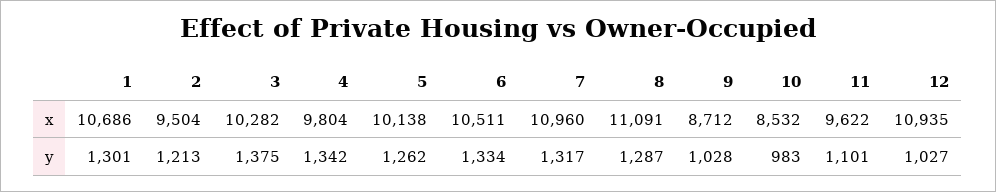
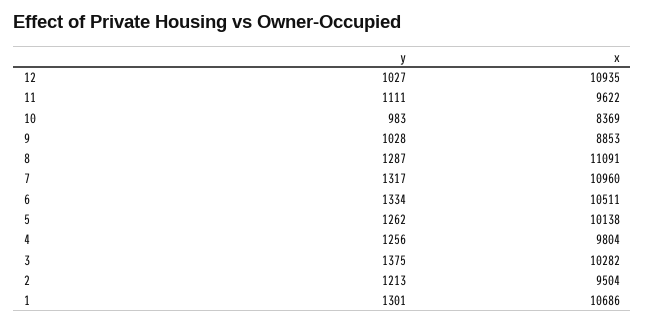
9, x: 8712 -> 8853
10, x: 8532 -> 8369
4, y: 1342 -> 1256
11, y: 1101 -> 1111

